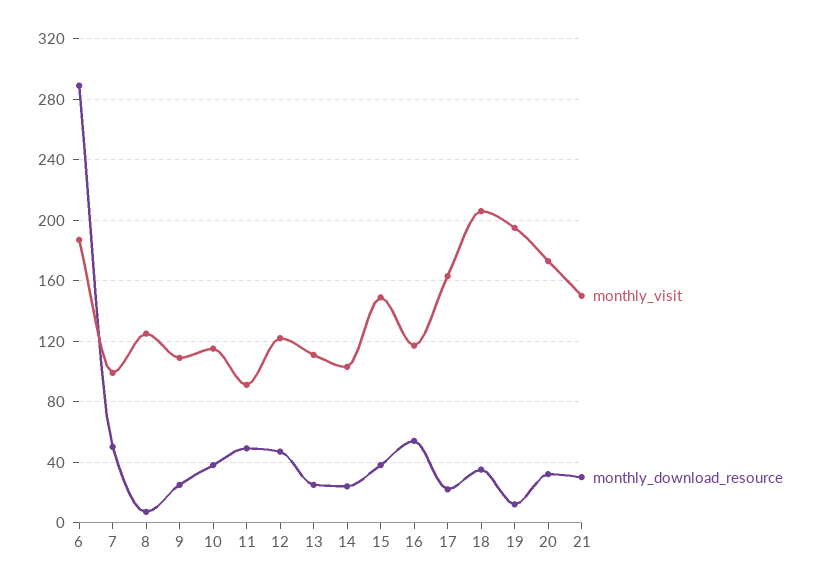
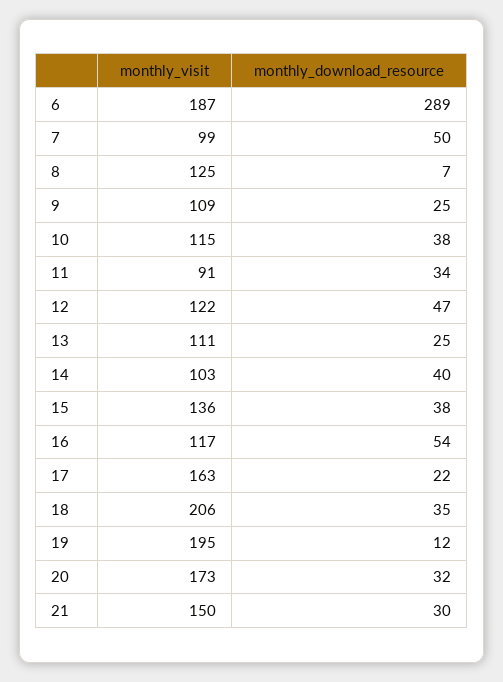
monthly_download_resource, 11: 50 -> 34
monthly_download_resource, 14: 25 -> 40
monthly_visit, 15: 150 -> 136

